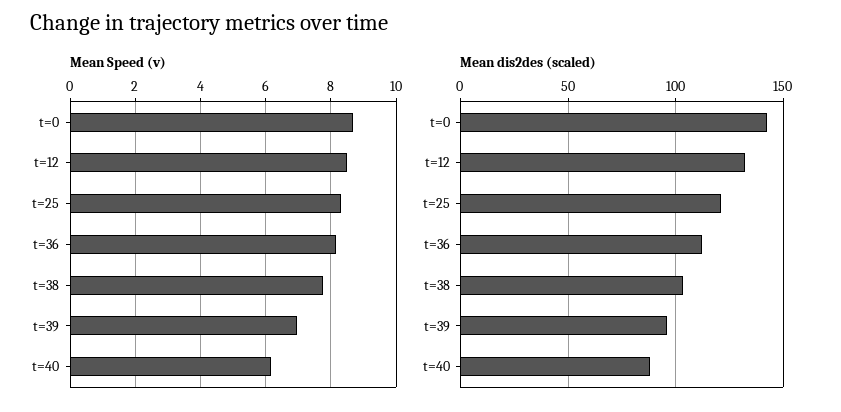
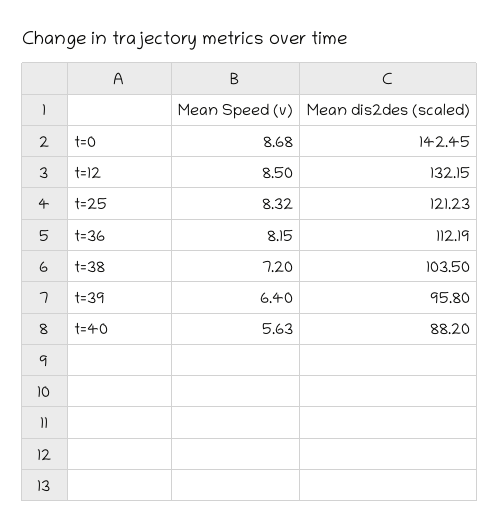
Mean Speed (v), t=38: 7.8 -> 7.2
Mean Speed (v), t=39: 7 -> 6.4
Mean Speed (v), t=40: 6.2 -> 5.63

